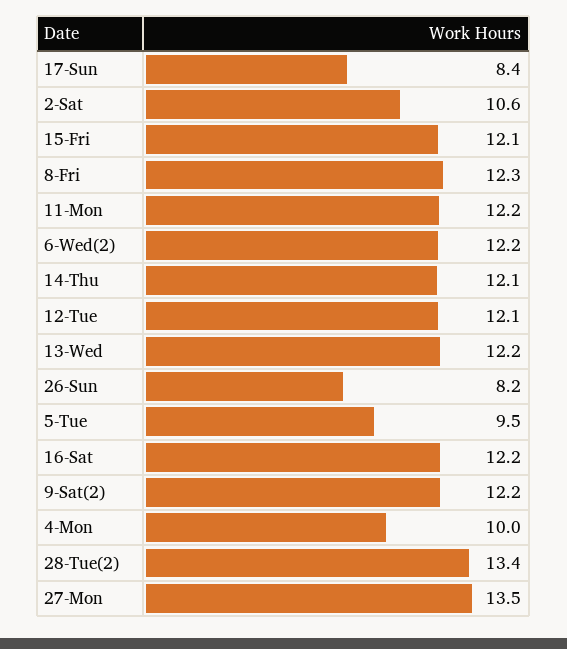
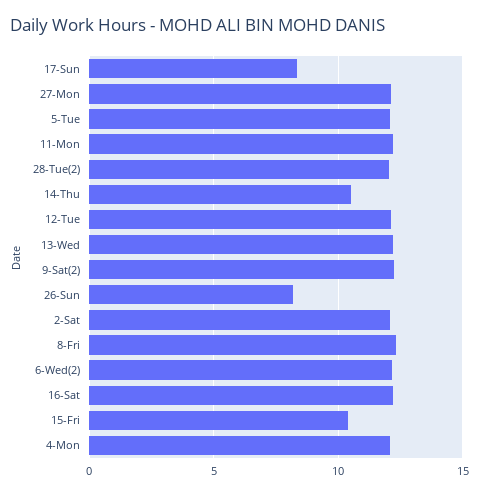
2-Sat: 10.6 -> 12
15-Fri: 12.1 -> 10.5
14-Thu: 12.1 -> 10.5
5-Tue: 9.5 -> 12
4-Mon: 10 -> 12
28-Tue(2): 13.4 -> 12
27-Mon: 13.5 -> 12

